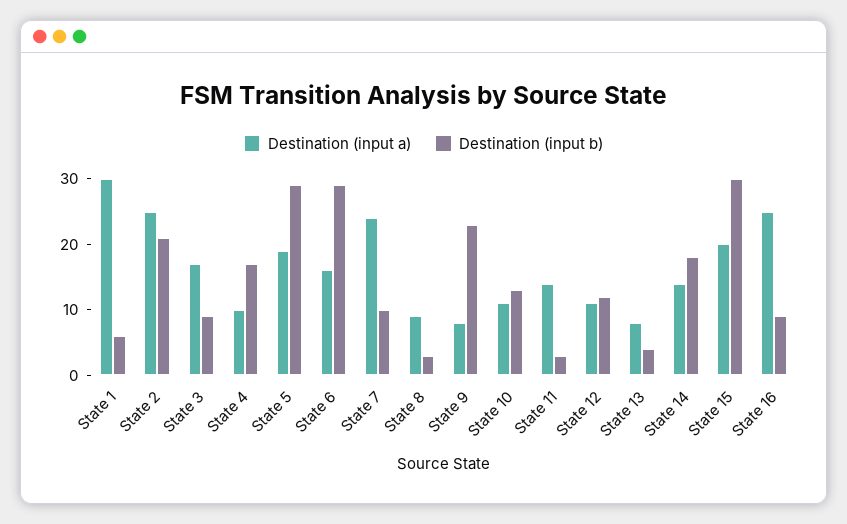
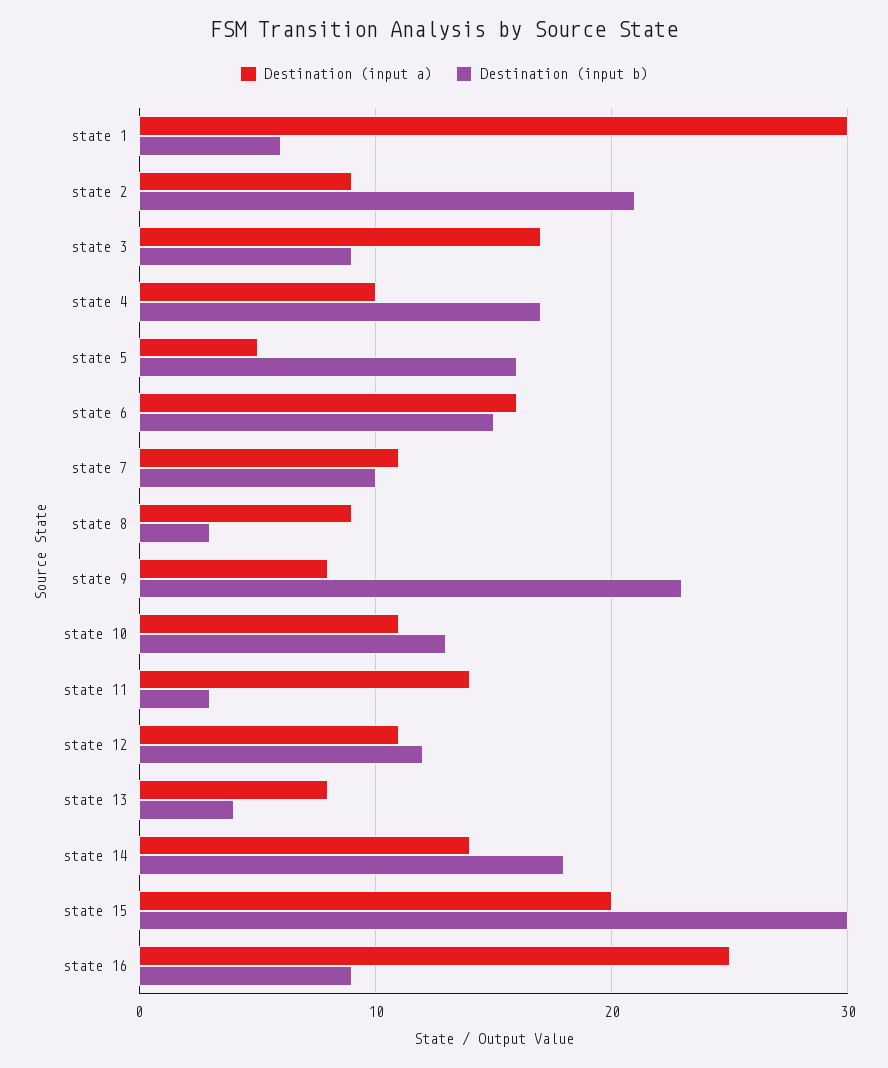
Destination (input a), State 2: 25 -> 9
Destination (input a), State 5: 20 -> 5
Destination (input b), State 5: 30 -> 16
Destination (input b), State 6: 30 -> 15
Destination (input a), State 7: 25 -> 11

